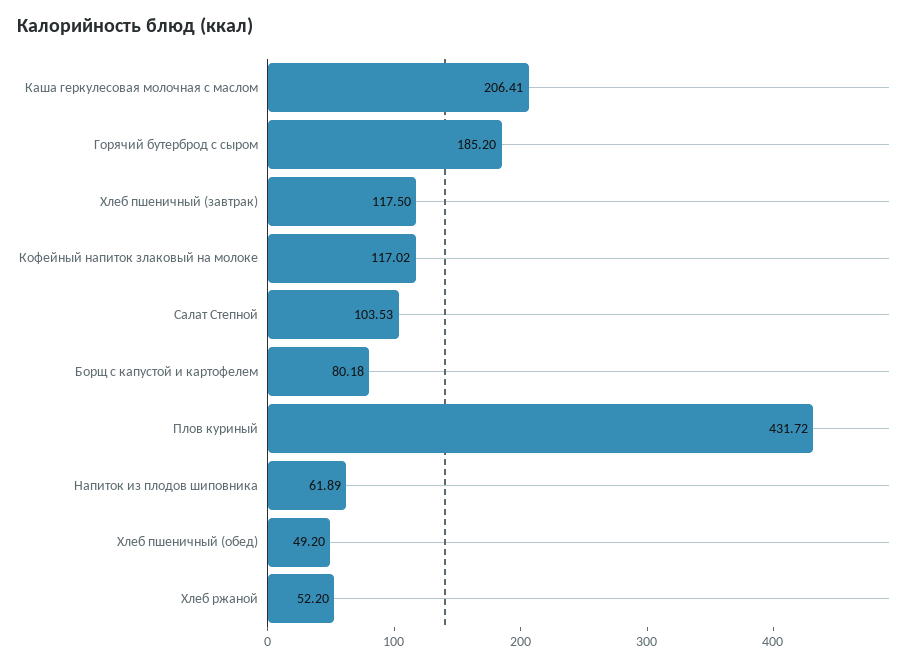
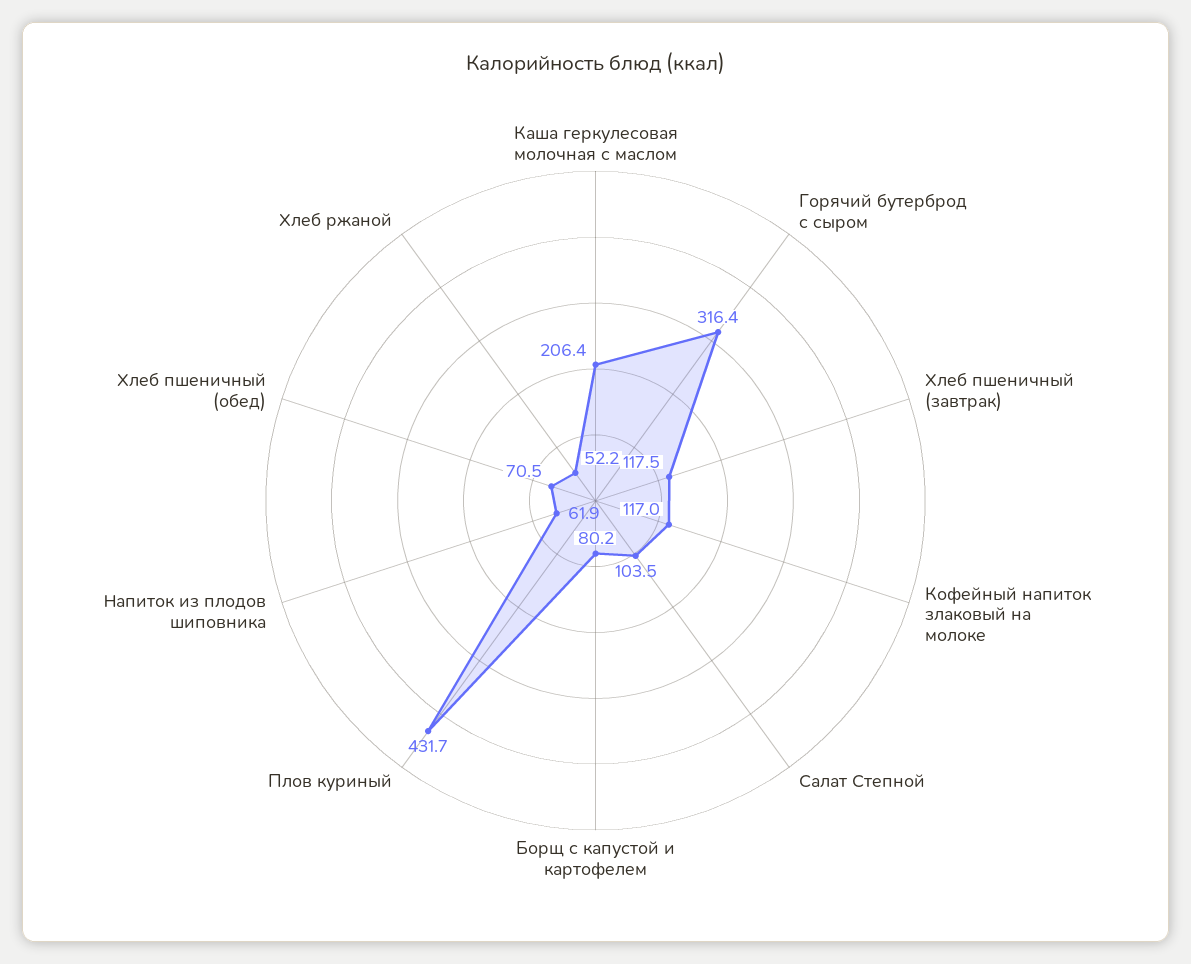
Горячий бутерброд с сыром: 185.2 -> 316.4
Хлеб пшеничный (обед): 49.2 -> 70.5

